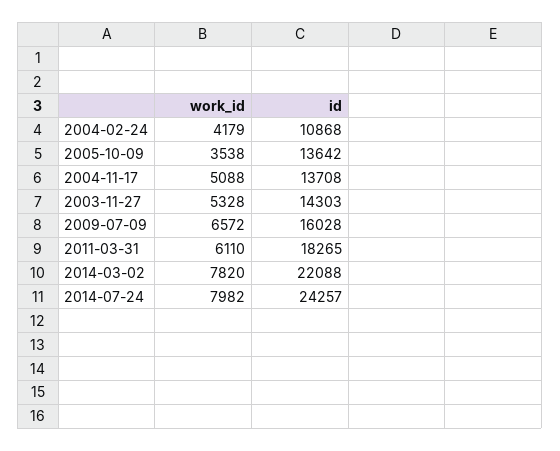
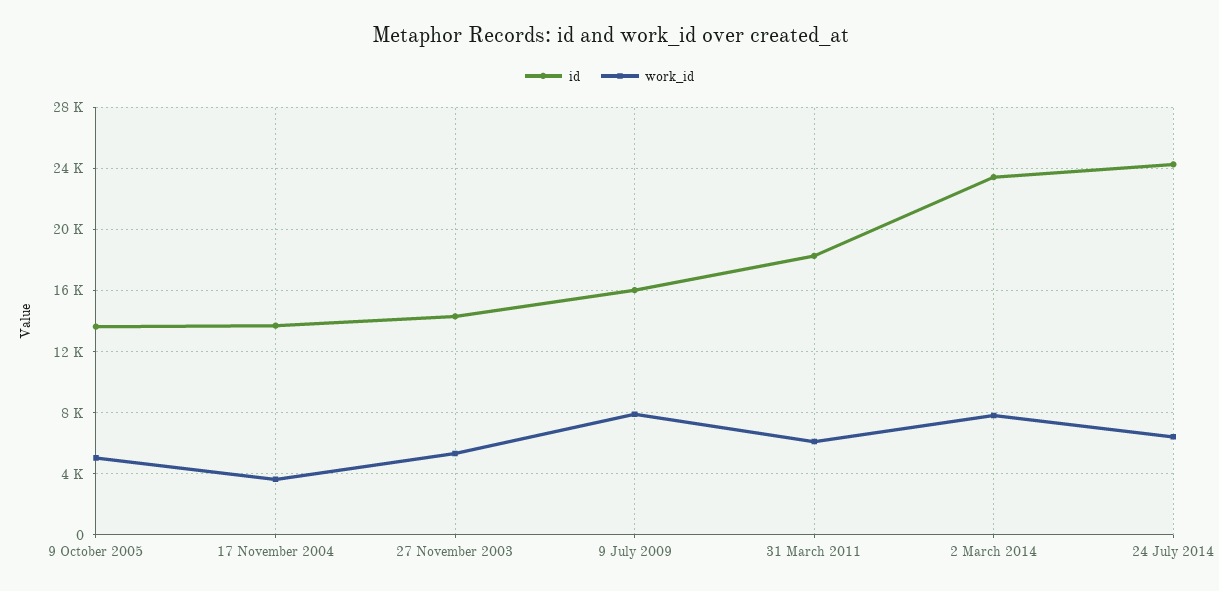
work_id, 2004-02-24: 4179 -> none
id, 2004-02-24: 10868 -> none
work_id, 2005-10-09: 3538 -> 5000
work_id, 2004-11-17: 5088 -> 3500
work_id, 2009-07-09: 6572 -> 8000
id, 2014-03-02: 22088 -> 23500
work_id, 2014-07-24: 7982 -> 6500

